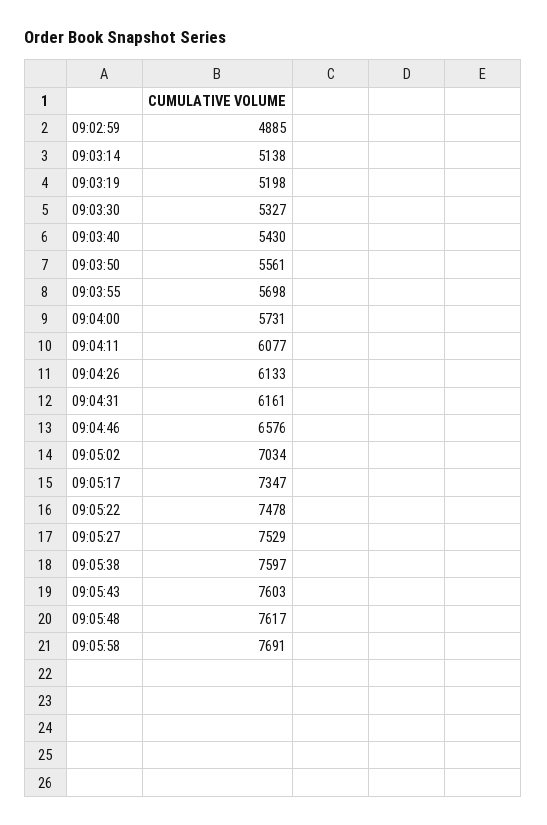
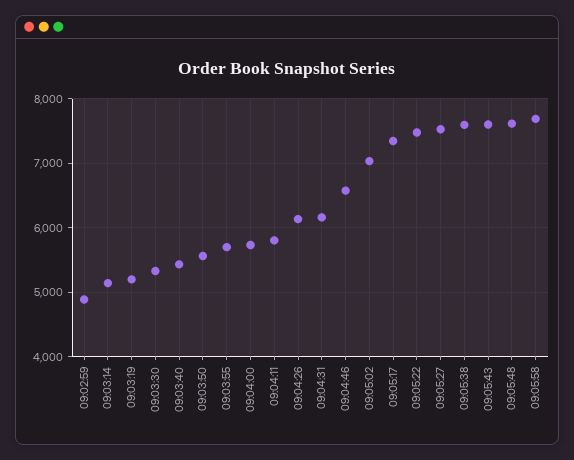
09:04:11: 6077 -> 5800

